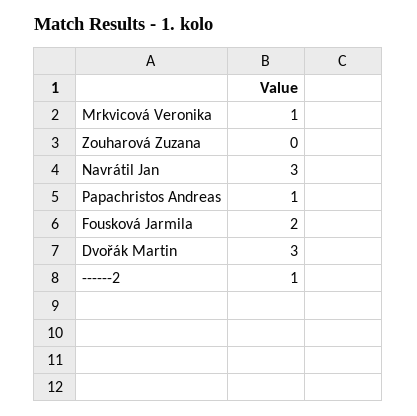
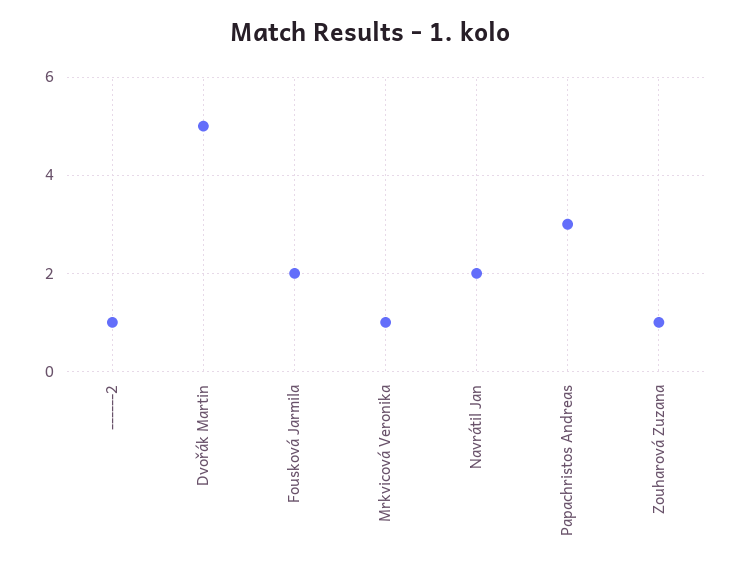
Zouharová Zuzana: 0 -> 1
Navrátil Jan: 3 -> 2
Papachristos Andreas: 1 -> 3
Dvořák Martin: 3 -> 5

